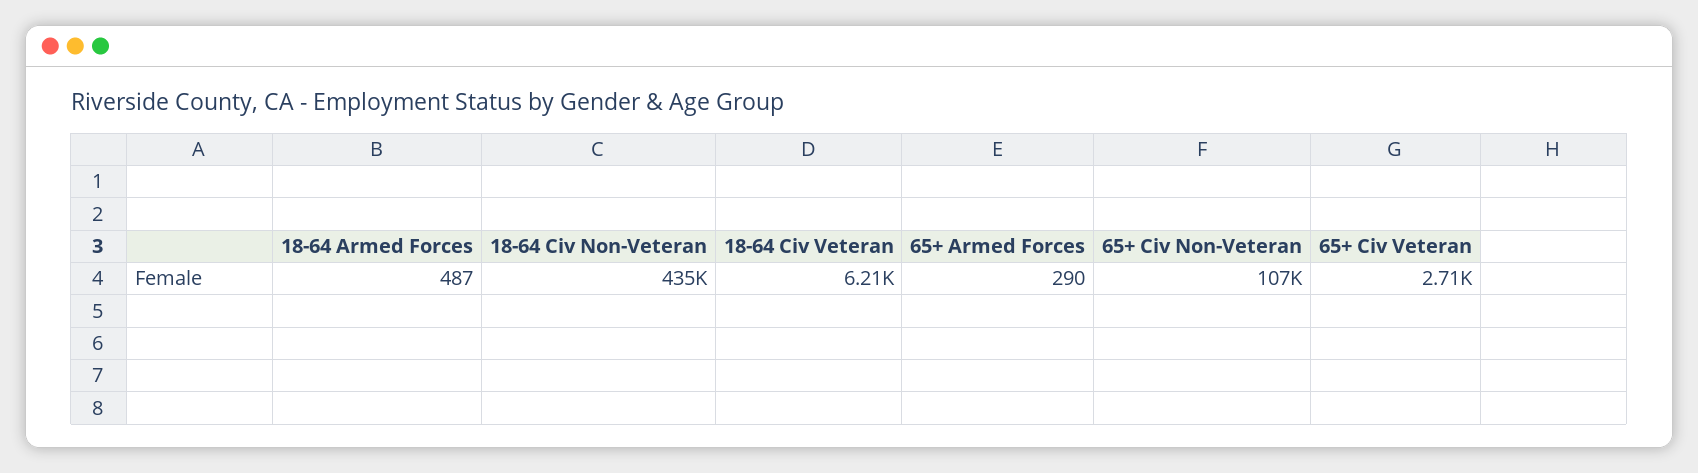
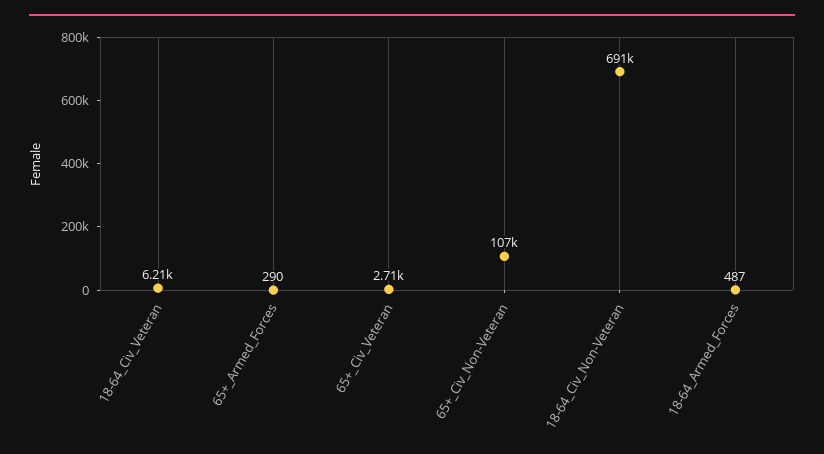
18-64 Civ Non-Veteran: 435000 -> 691000

